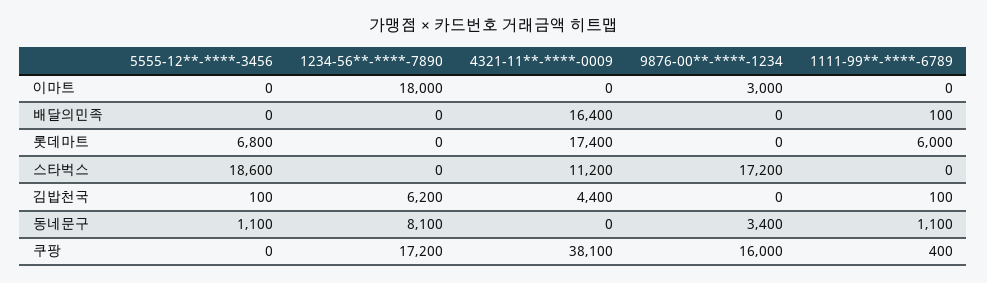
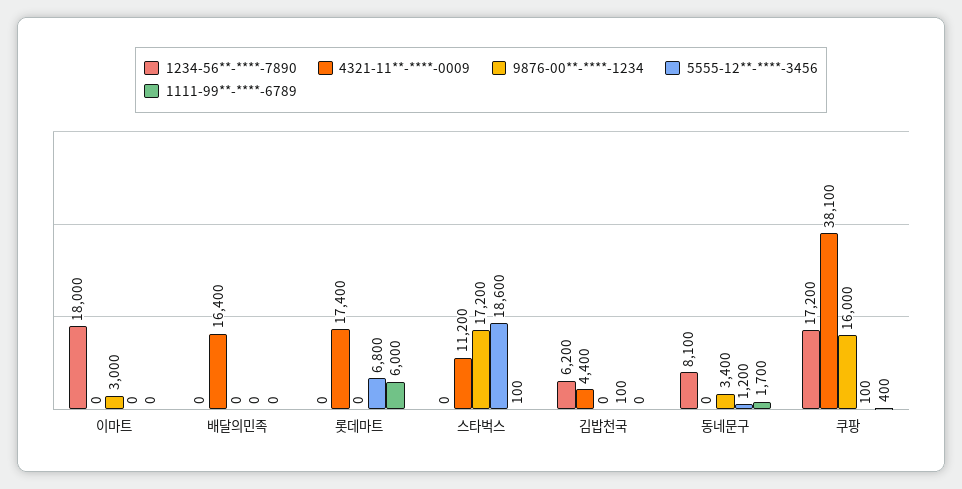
1111-99**-****-6789, 배달의민족: 100 -> 0
1111-99**-****-6789, 스타벅스: 0 -> 100
1111-99**-****-6789, 김밥천국: 100 -> 0
5555-12**-****-3456, 동네문구: 1100 -> 1200
1111-99**-****-6789, 동네문구: 1100 -> 1700
5555-12**-****-3456, 쿠팡: 0 -> 100

